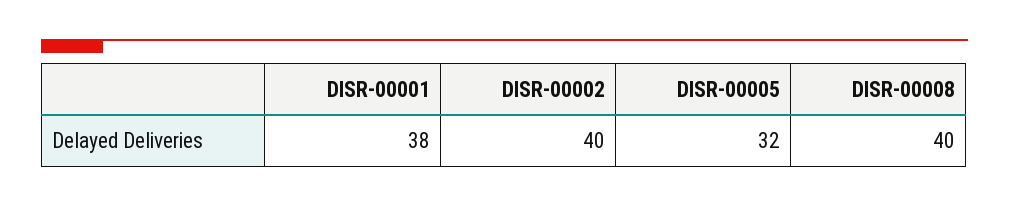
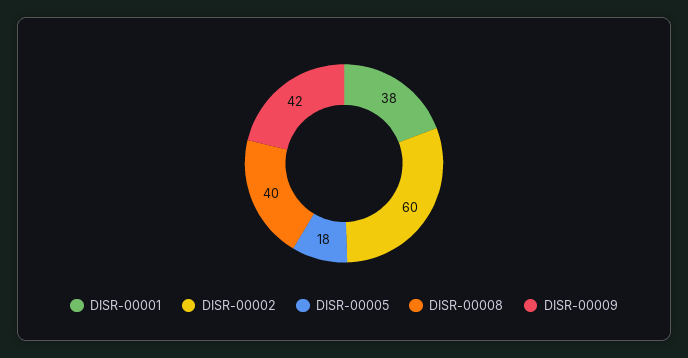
DISR-00002: 40 -> 60
DISR-00005: 32 -> 18
DISR-00009: none -> 42

